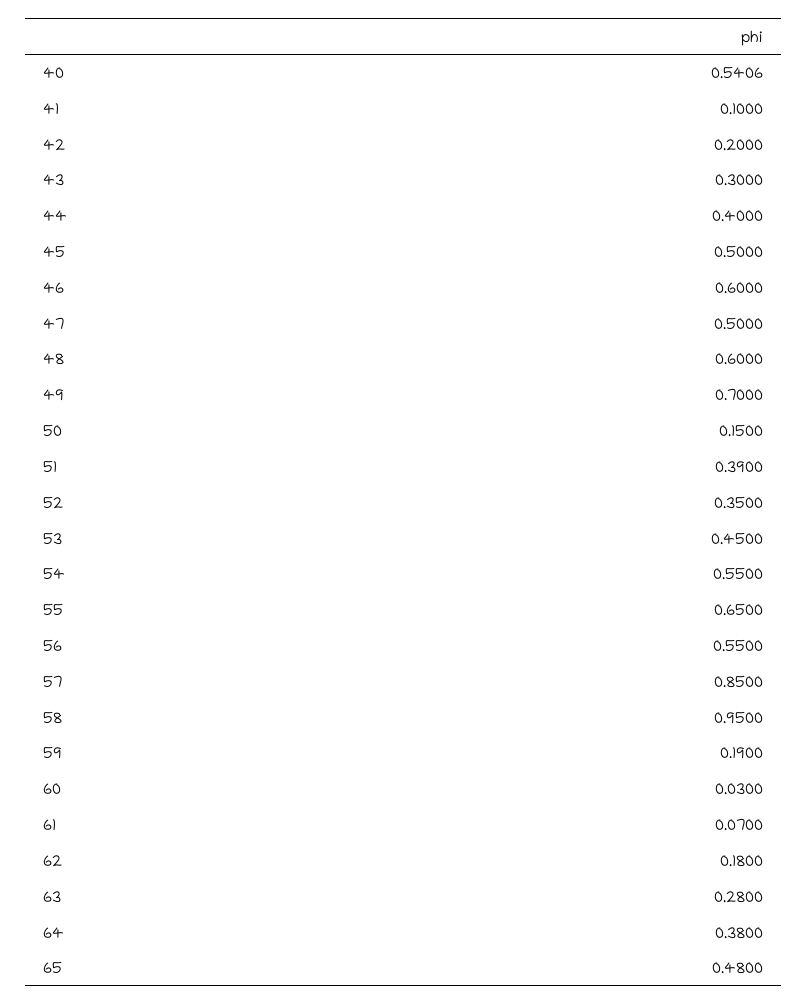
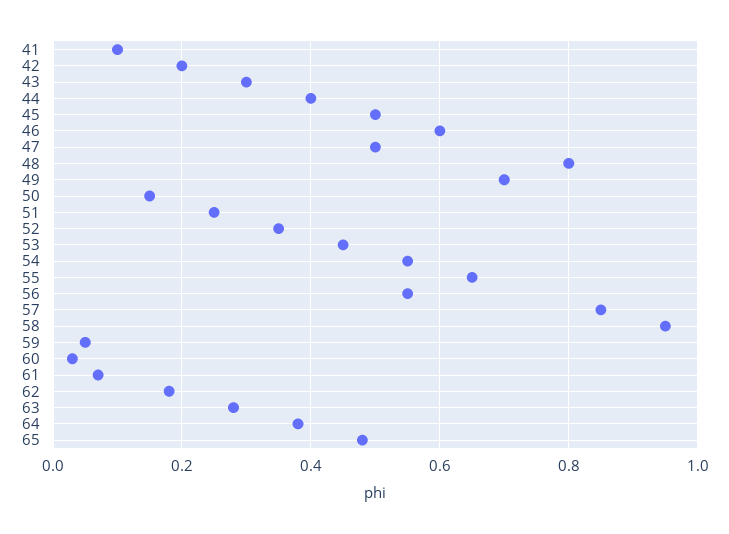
40: 0.5406 -> none
48: 0.6 -> 0.8
51: 0.39 -> 0.25
59: 0.19 -> 0.05

